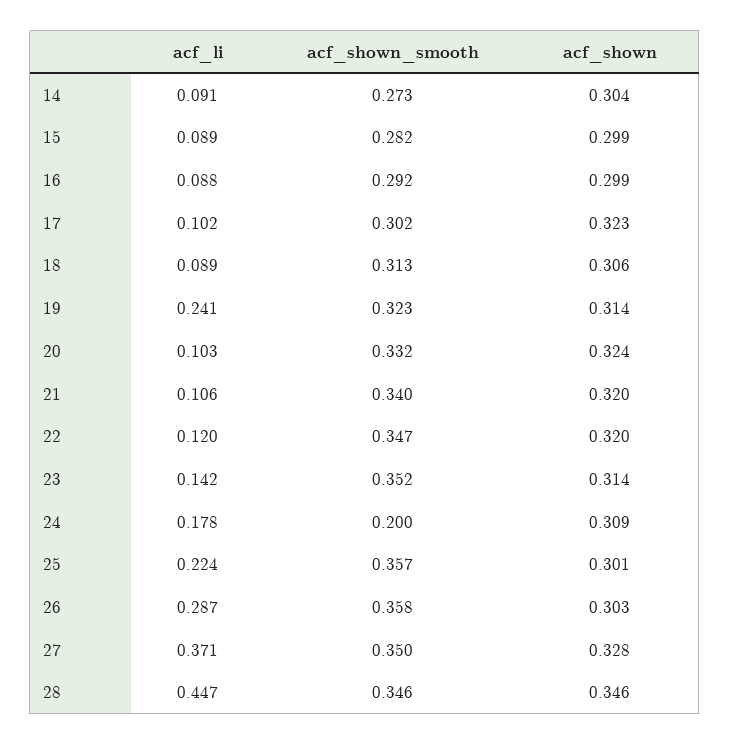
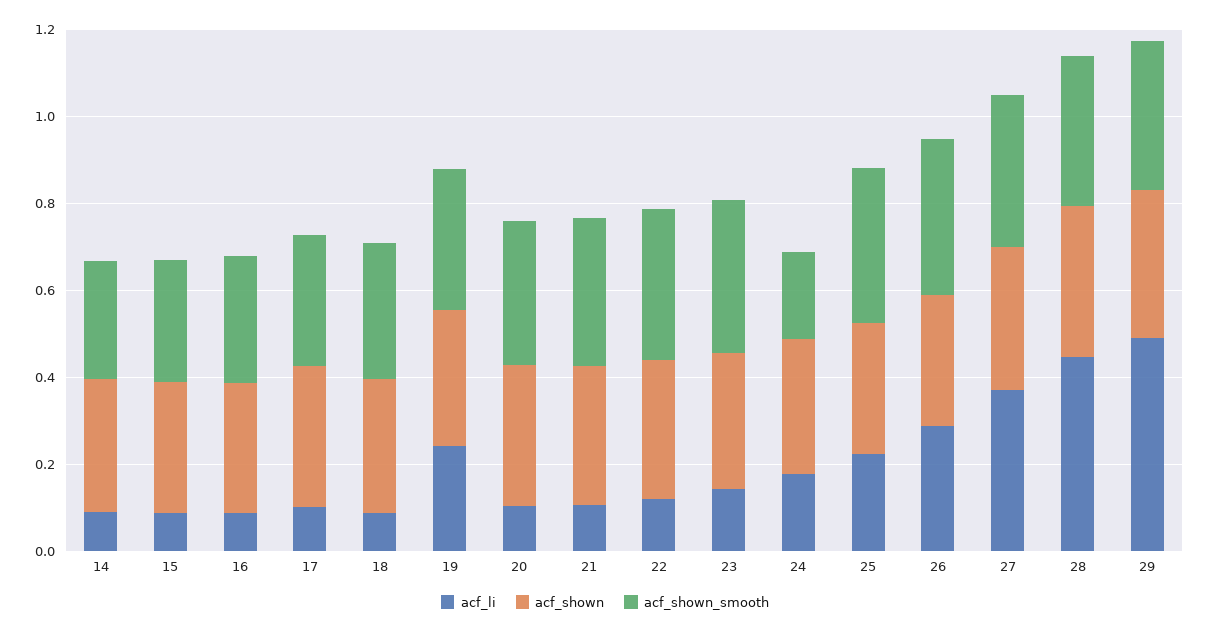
acf_li, 29: none -> 0.5
acf_shown, 29: none -> 0.35
acf_shown_smooth, 29: none -> 0.35

